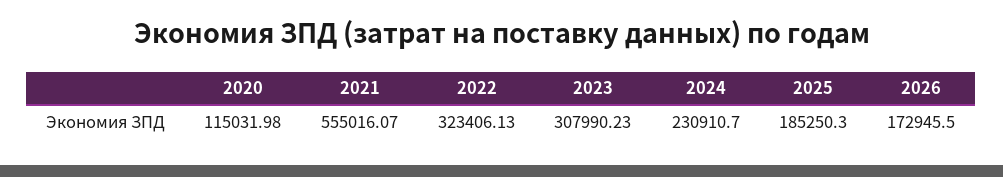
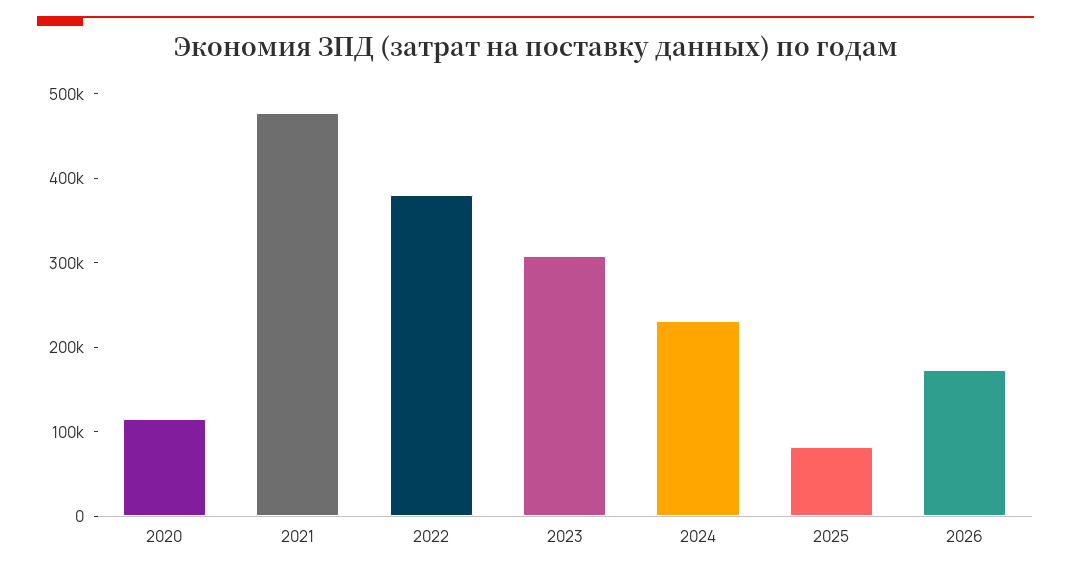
2021: 555016.07 -> 480000
2022: 323406.13 -> 380000
2025: 185250.3 -> 80000

